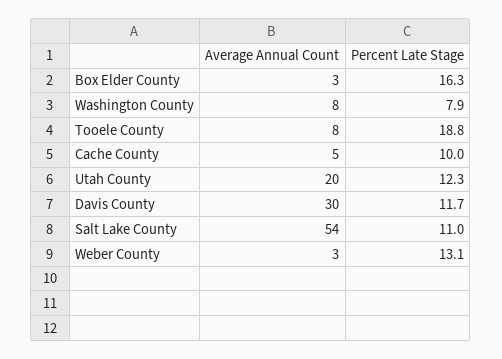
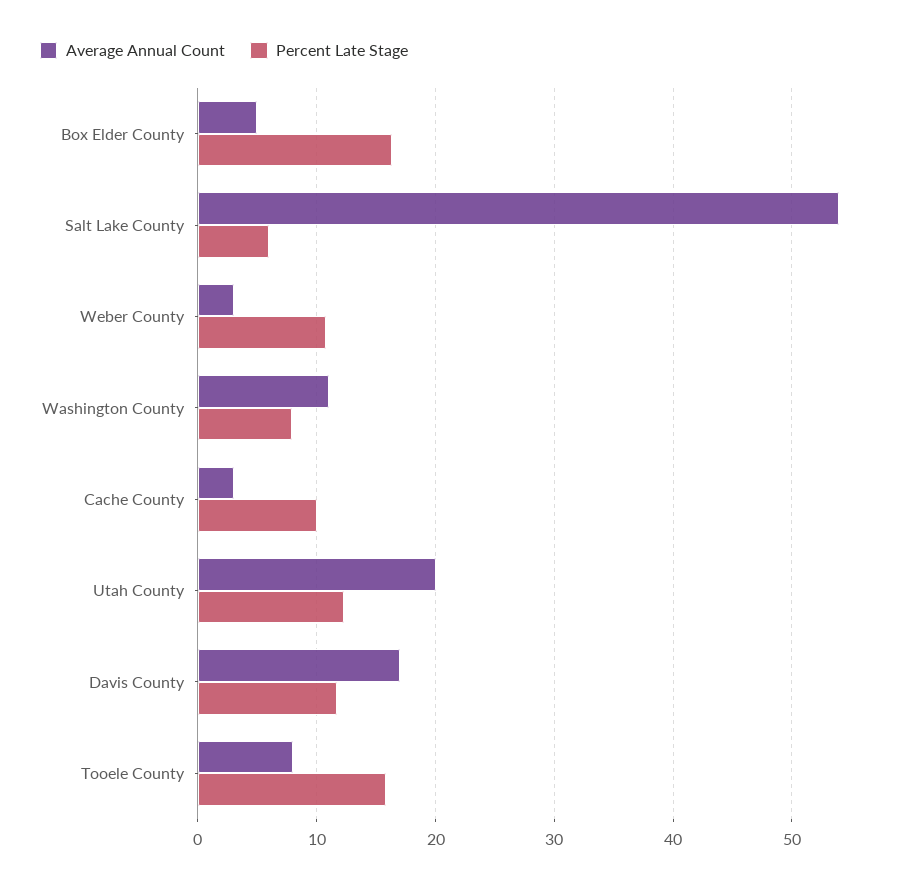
Average Annual Count, Box Elder County: 3 -> 5
Average Annual Count, Washington County: 8 -> 11
Percent Late Stage, Tooele County: 18.8 -> 16
Average Annual Count, Cache County: 5 -> 3
Average Annual Count, Davis County: 30 -> 17
Percent Late Stage, Salt Lake County: 11 -> 6
Percent Late Stage, Weber County: 13.1 -> 11

